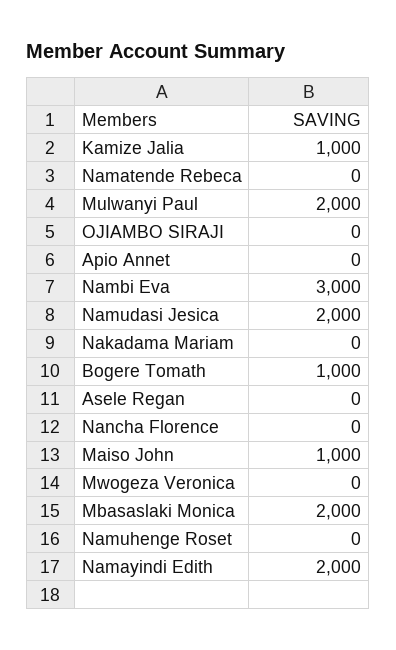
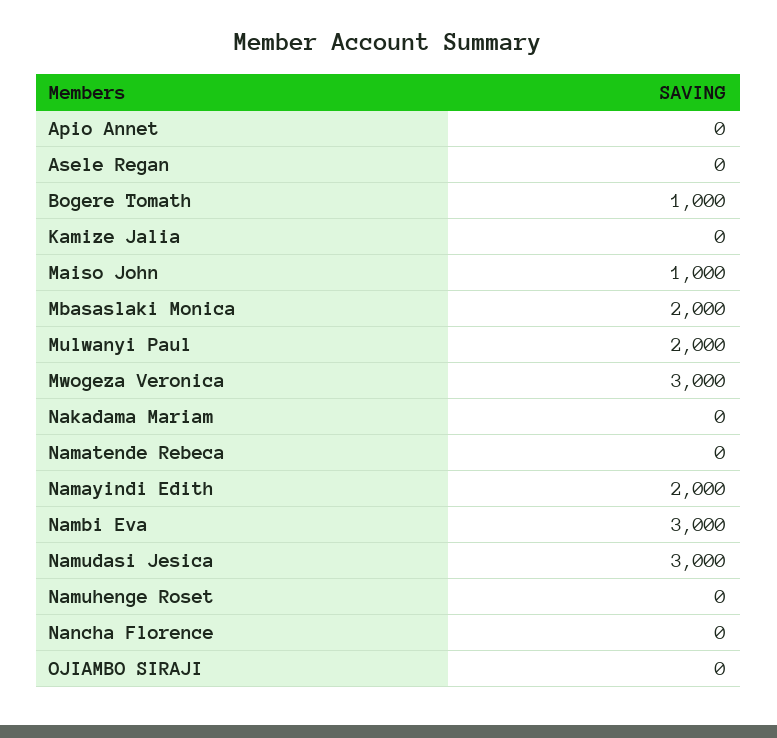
Kamize Jalia: 1000 -> 0
Namudasi Jesica: 2000 -> 3000
Mwogeza Veronica: 0 -> 3000

